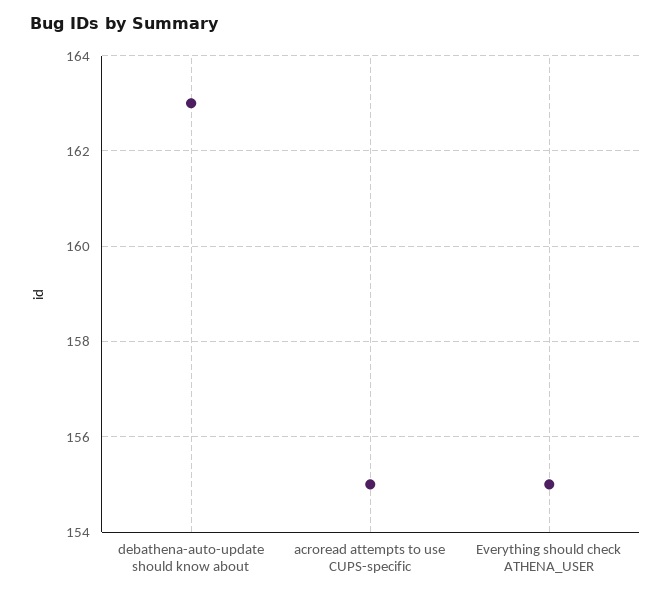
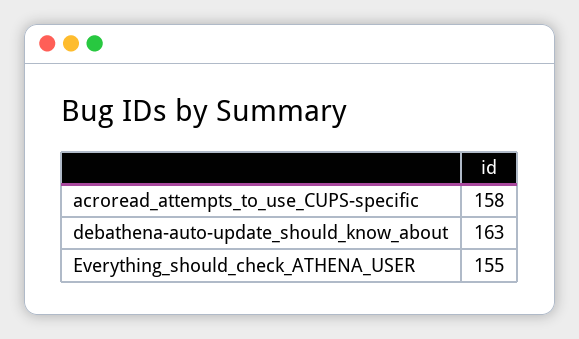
acroread attempts to use CUPS-specific: 155 -> 158

